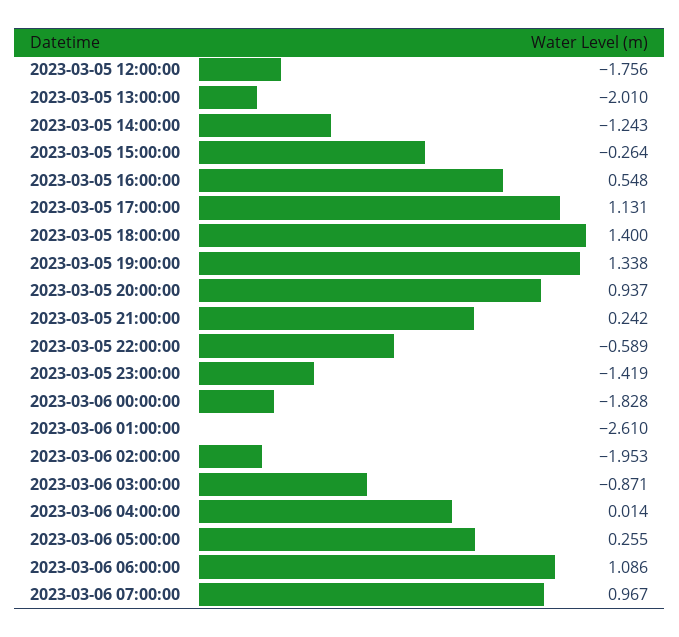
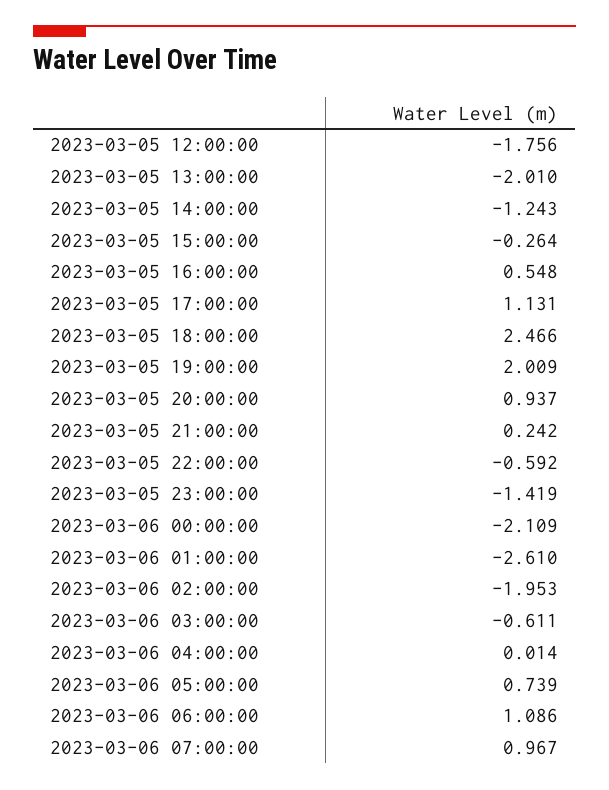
2023-03-05 18:00:00: 1.4 -> 2.466
2023-03-05 19:00:00: 1.338 -> 2.009
2023-03-05 22:00:00: -0.589 -> -0.592
2023-03-06 00:00:00: -1.828 -> -2.109
2023-03-06 03:00:00: -0.871 -> -0.611
2023-03-06 05:00:00: 0.255 -> 0.739

